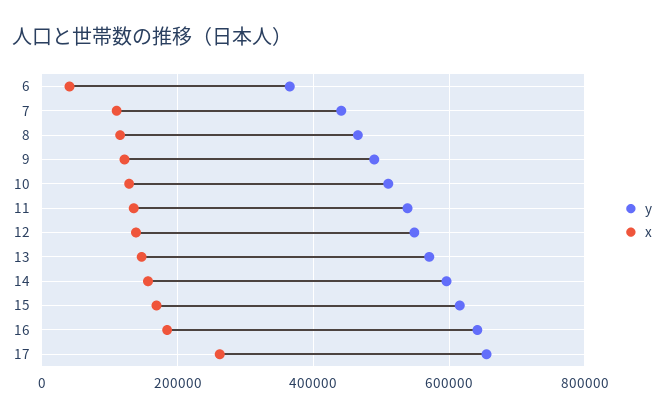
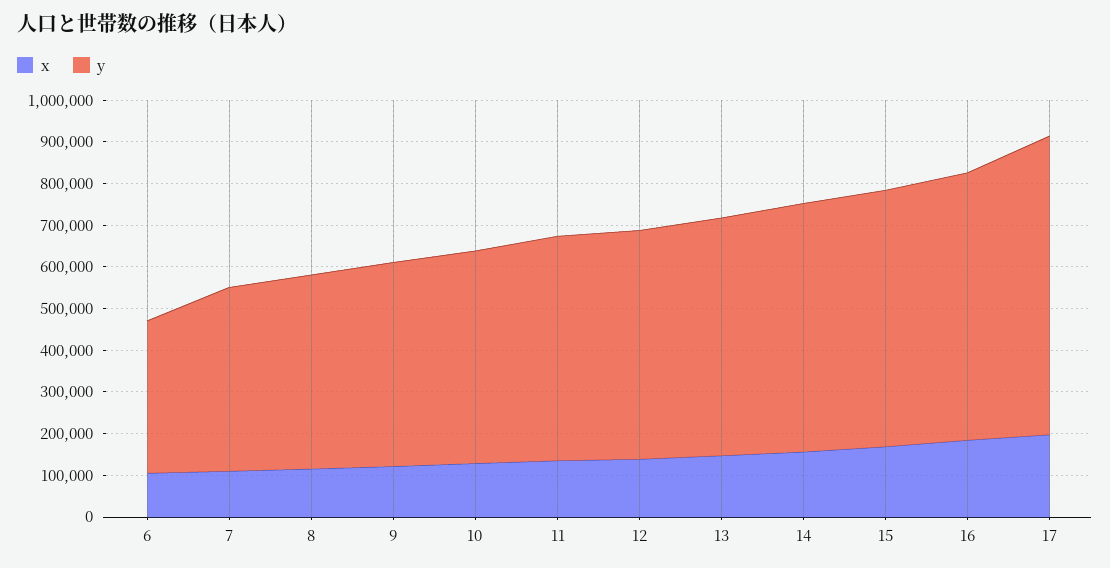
x, 6: 40000 -> 100000
y, 17: 660000 -> 720000
x, 17: 260000 -> 200000

